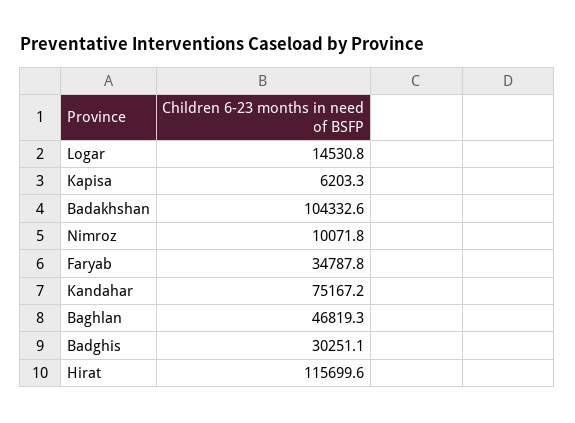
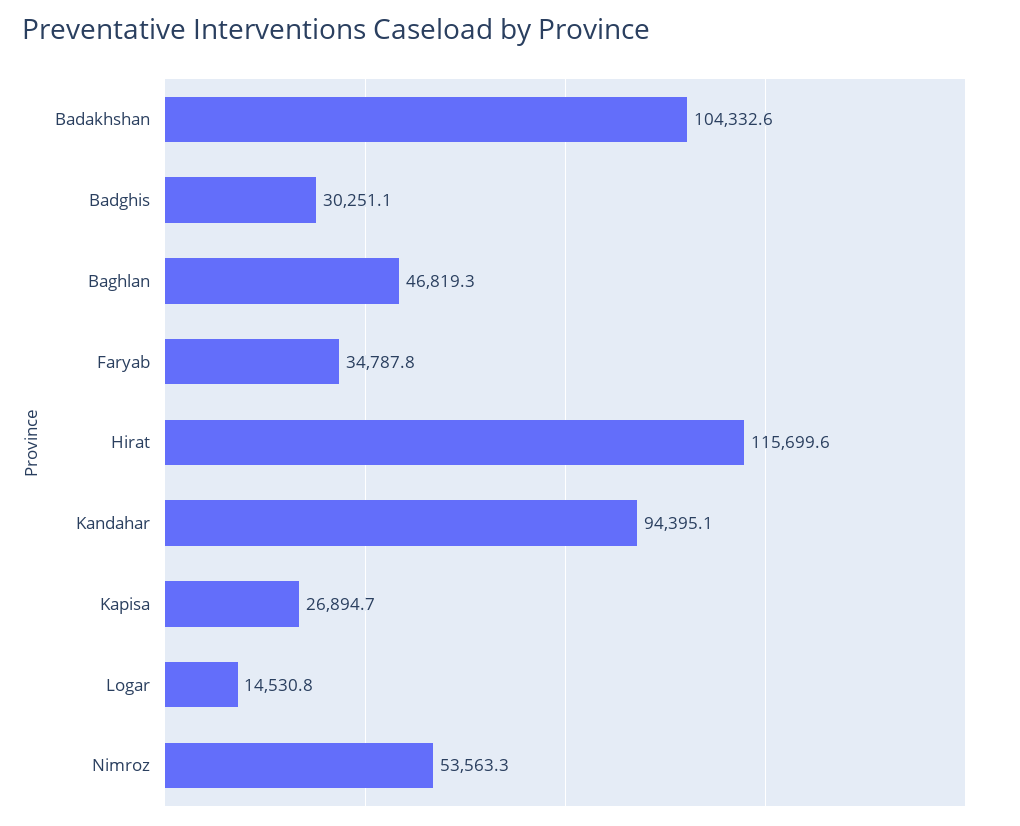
Kapisa: 6203.3 -> 26894.7
Nimroz: 10071.8 -> 53563.3
Kandahar: 75167.2 -> 94395.1

